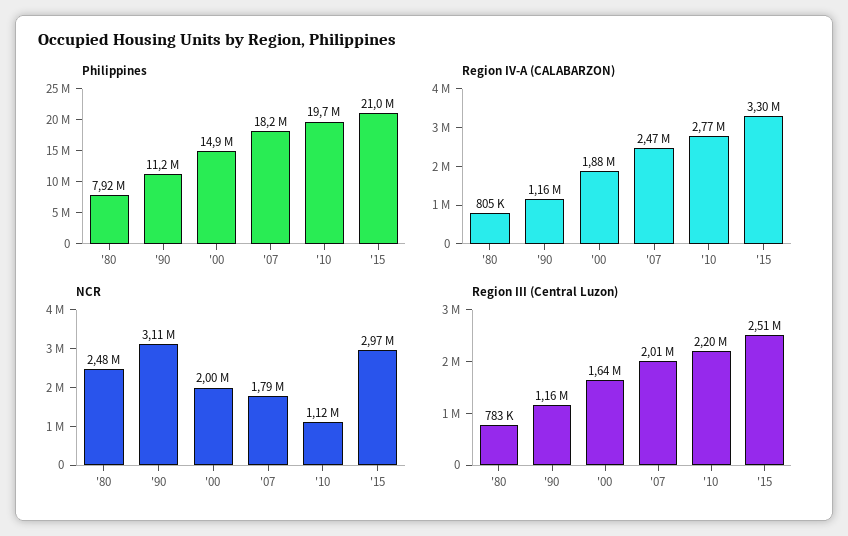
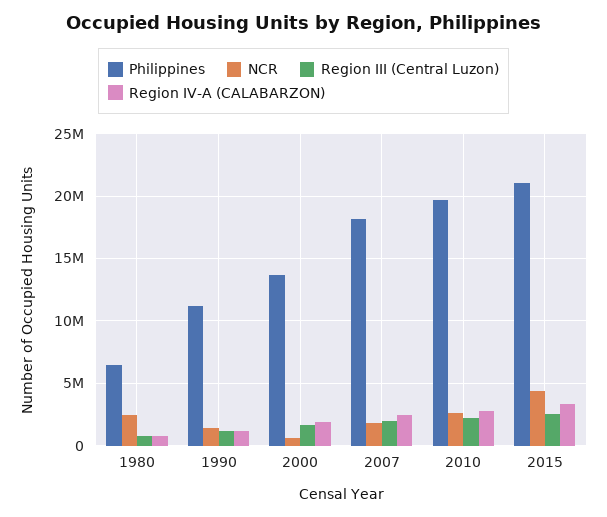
Philippines, '80: 7920000 -> 6500000
Philippines, '00: 14900000 -> 13500000
NCR, '90: 3110000 -> 1500000
NCR, '00: 2000000 -> 500000
NCR, '10: 1120000 -> 2500000
NCR, '15: 2970000 -> 4500000

